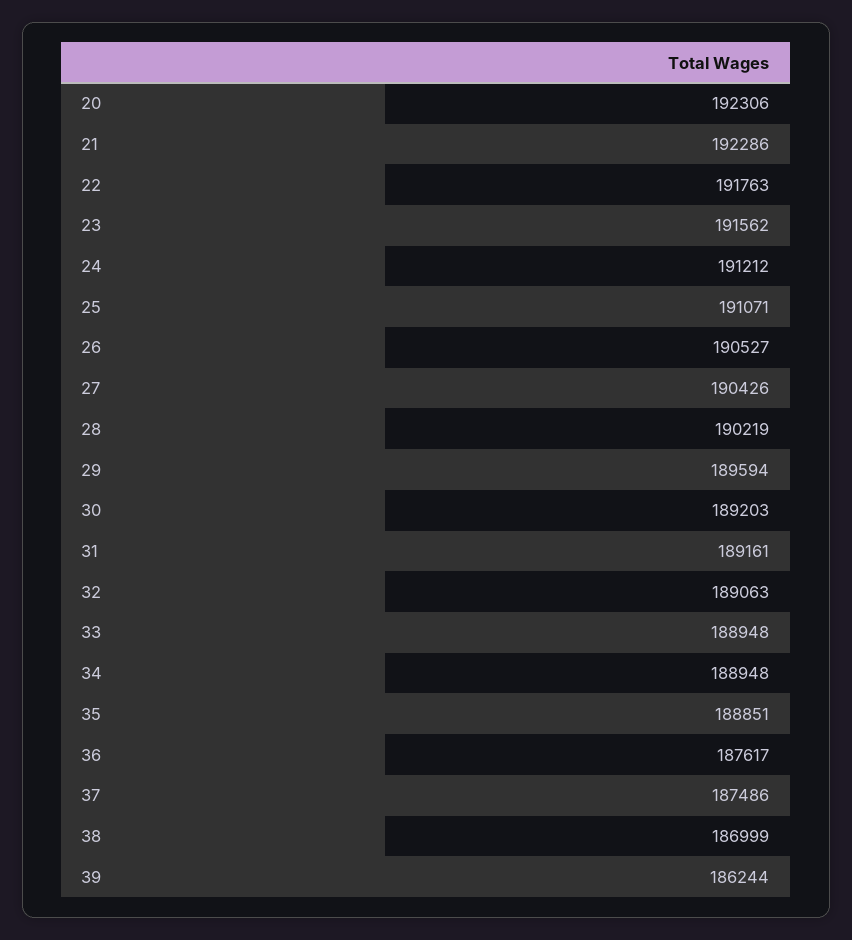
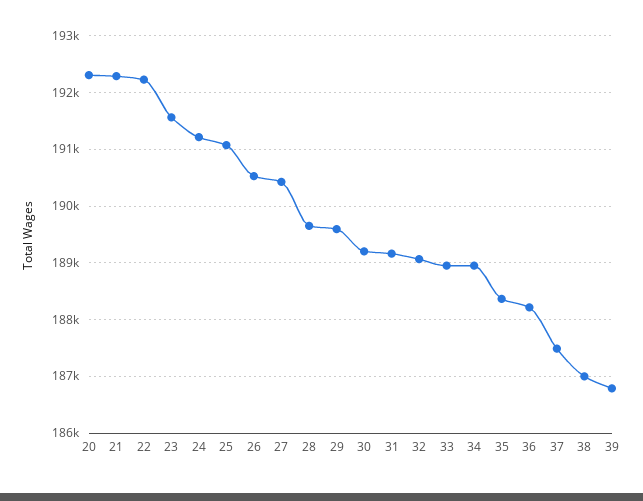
22: 191763 -> 192200
28: 190219 -> 189600
35: 188851 -> 188400
36: 187617 -> 188200
39: 186244 -> 186800

